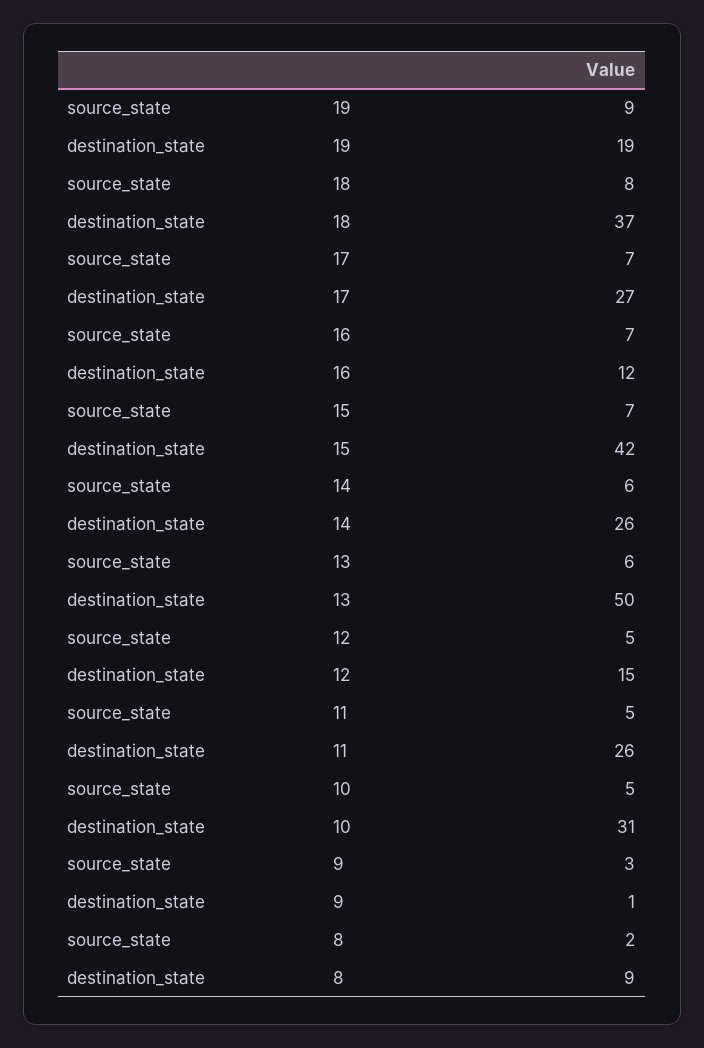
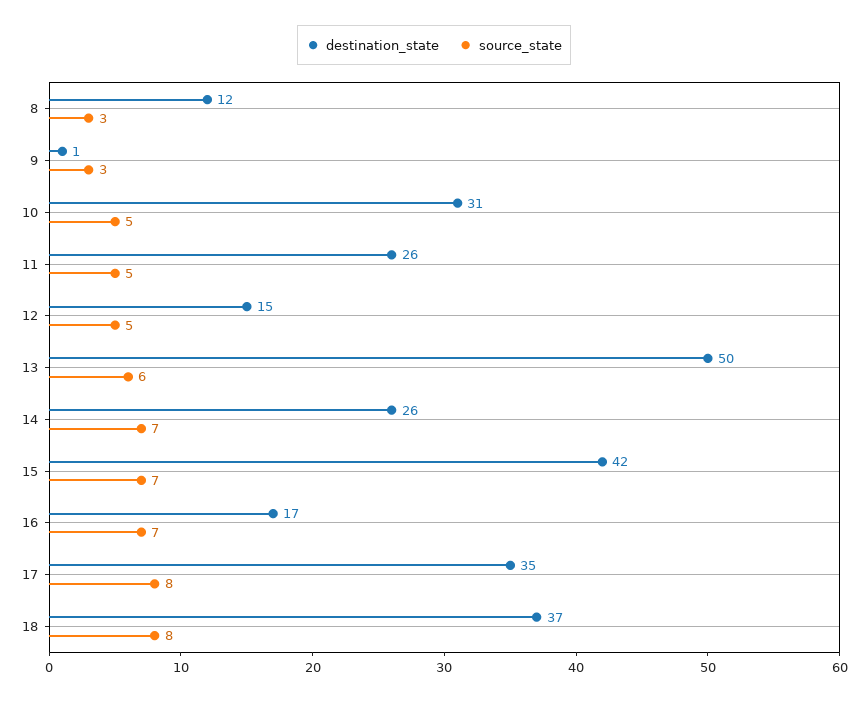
source_state, 19: 9 -> none
destination_state, 19: 19 -> none
source_state, 17: 7 -> 8
destination_state, 17: 27 -> 35
destination_state, 16: 12 -> 17
source_state, 14: 6 -> 7
source_state, 8: 2 -> 3
destination_state, 8: 9 -> 12

